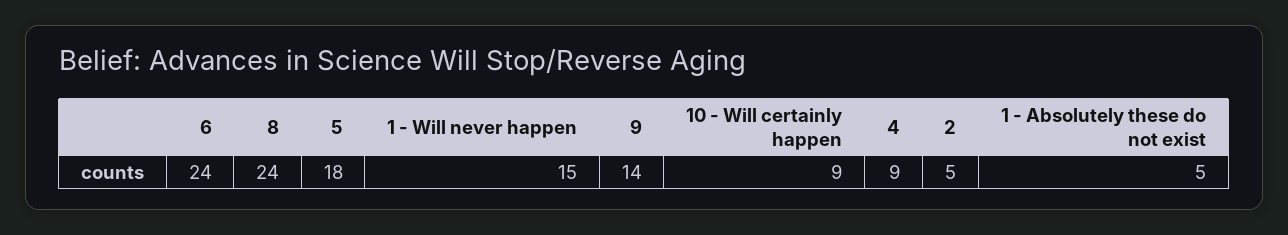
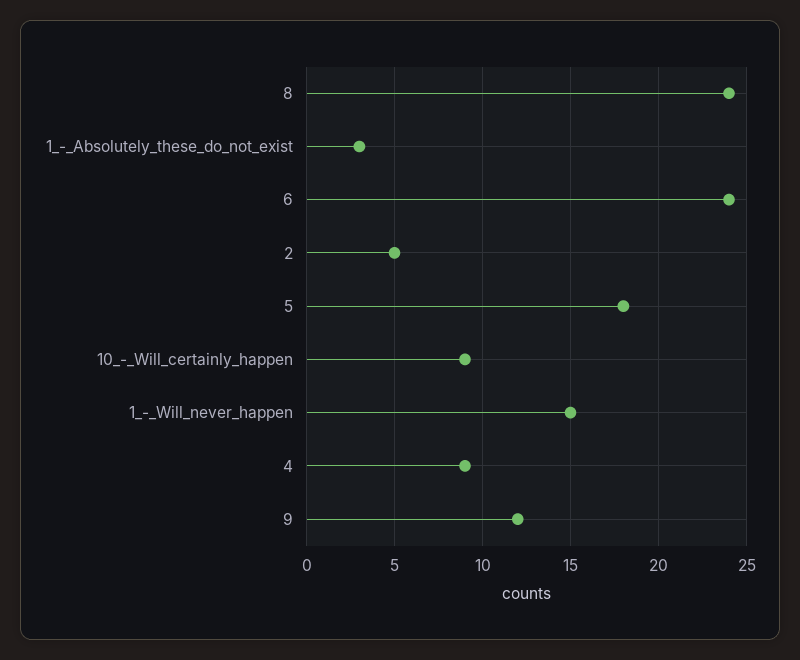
9: 14 -> 12
1 - Absolutely these do not exist: 5 -> 3

